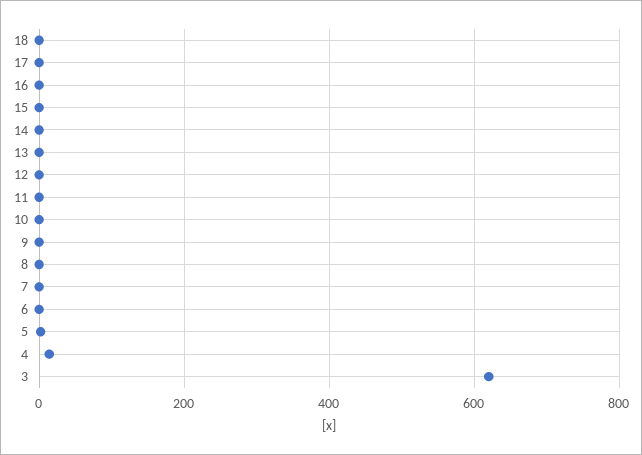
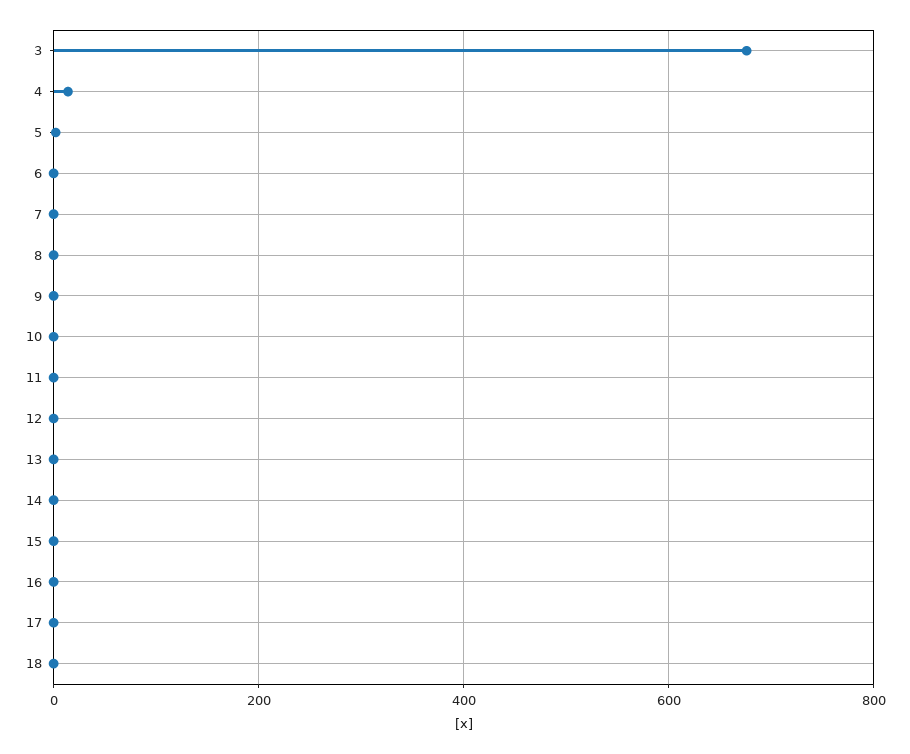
3: 620 -> 680

